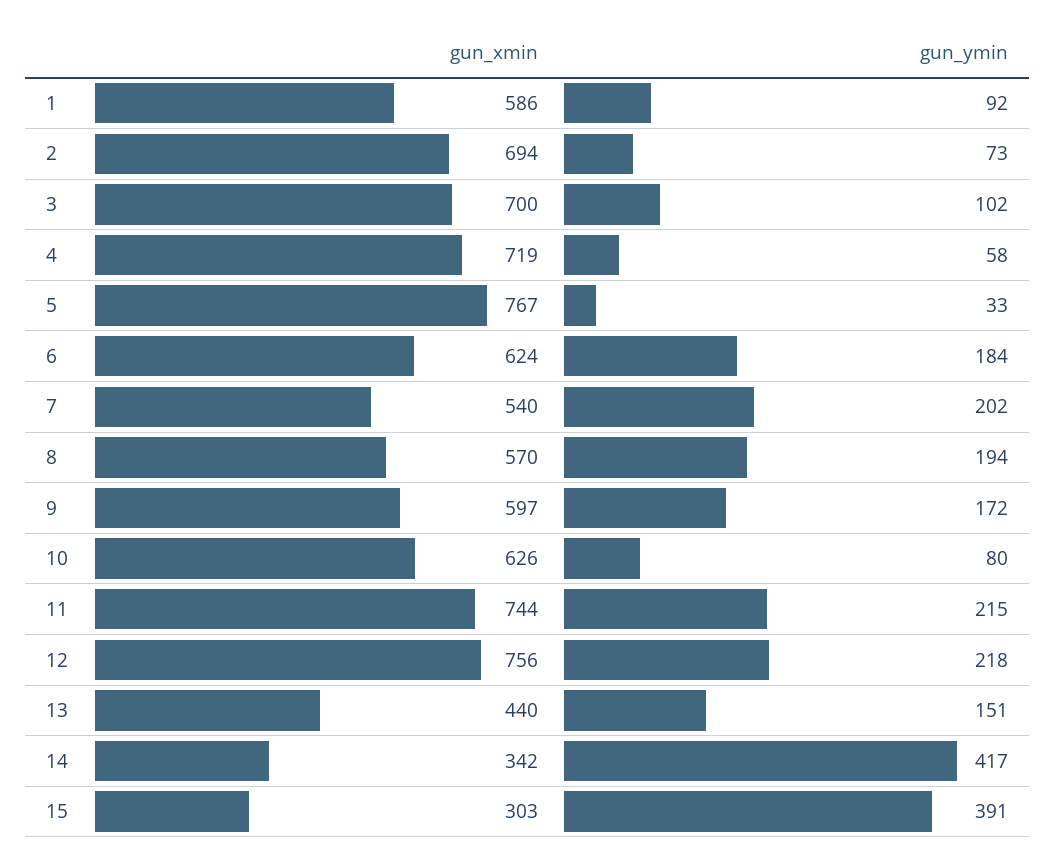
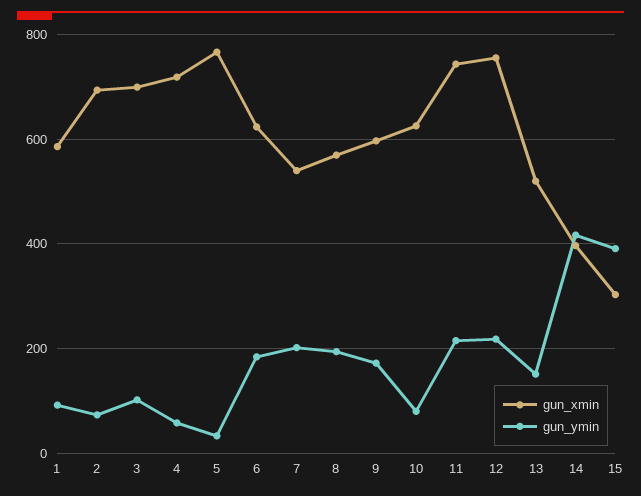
gun_xmin, 13: 440 -> 520
gun_xmin, 14: 342 -> 400

